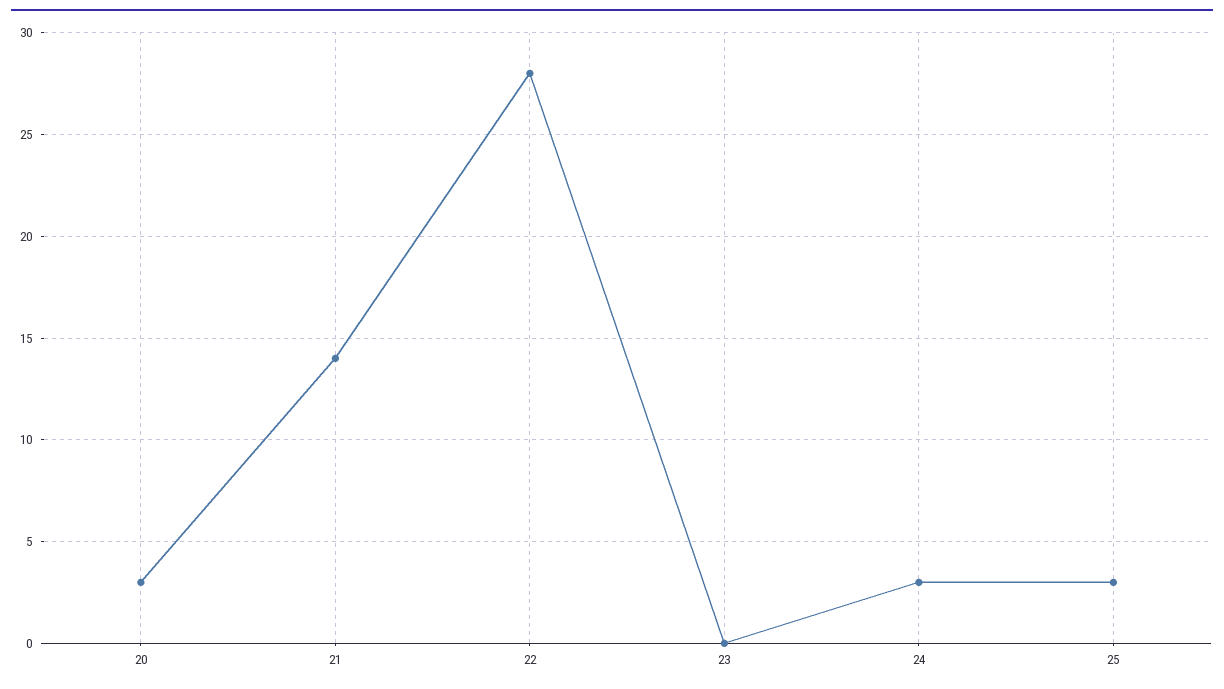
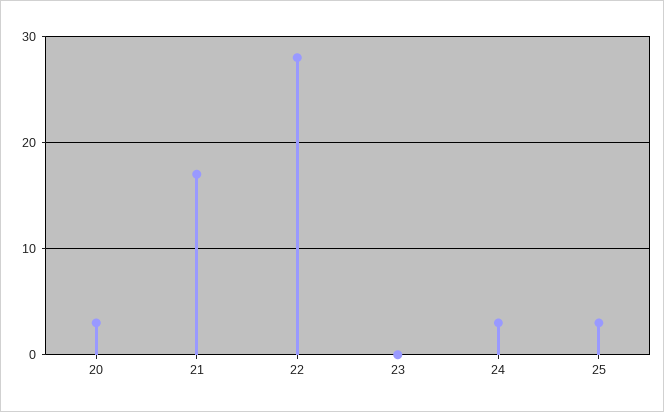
21: 14 -> 17

